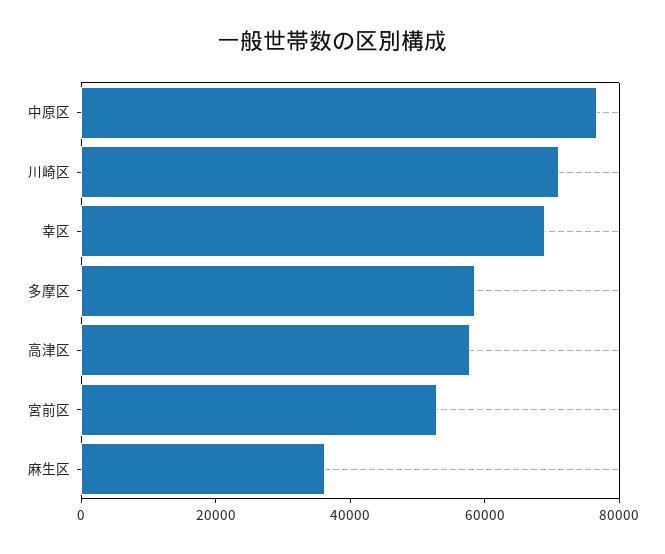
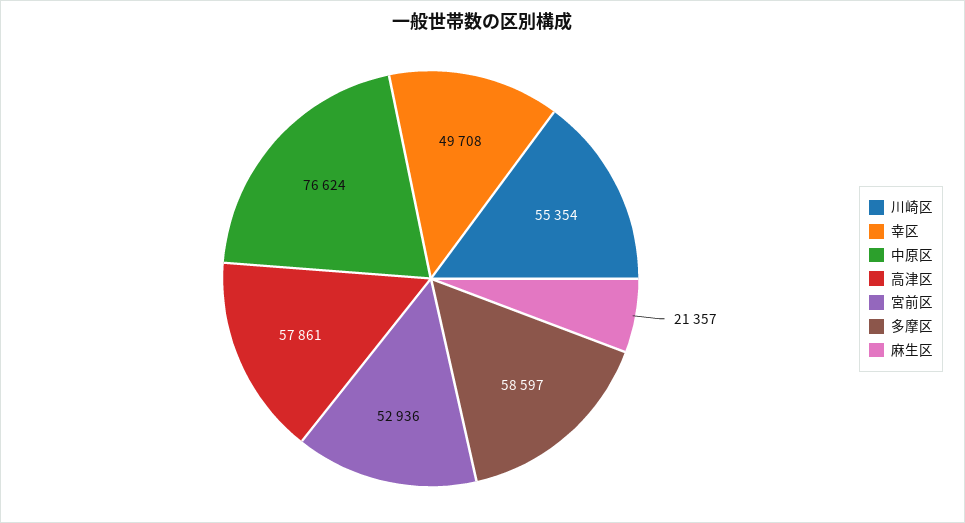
川崎区: 70000 -> 55354
幸区: 70000 -> 49708
麻生区: 35000 -> 21357

